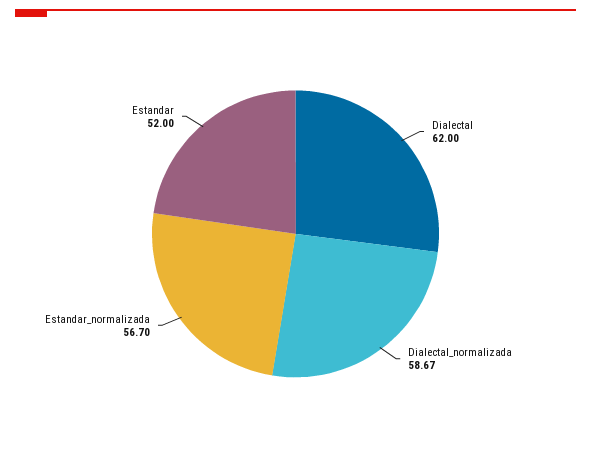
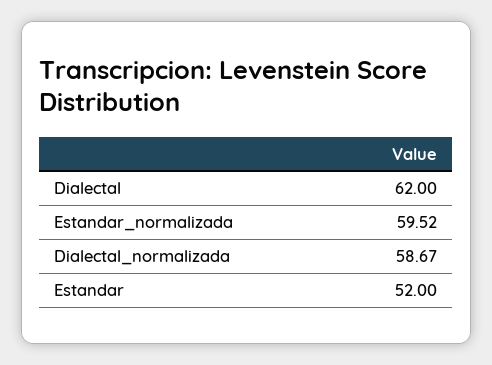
Estandar_normalizada: 56.7 -> 59.52

